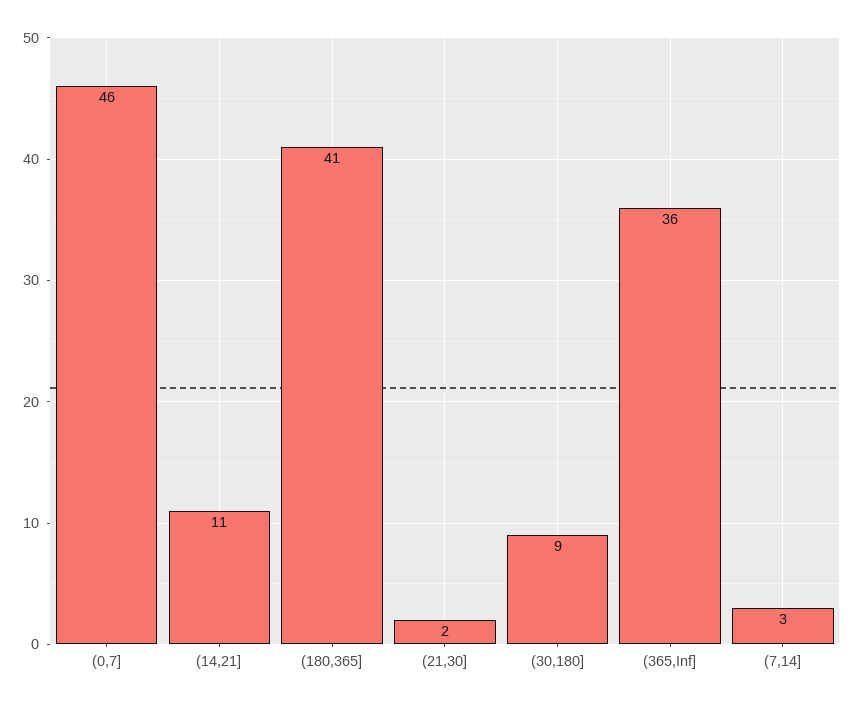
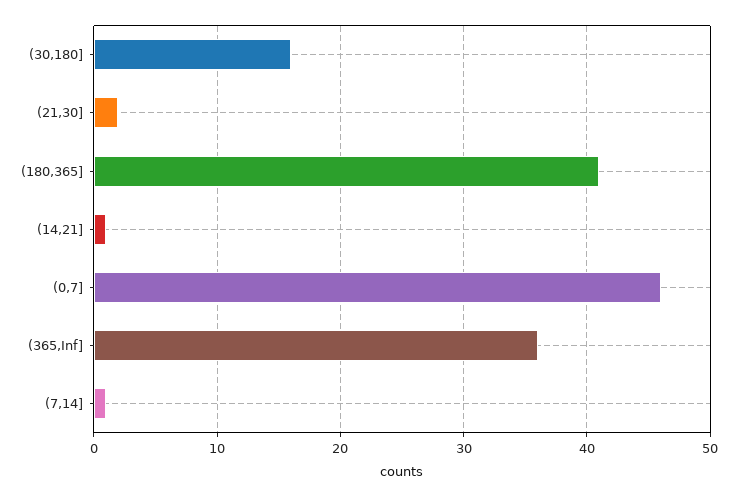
(14,21]: 11 -> 1
(30,180]: 9 -> 16
(7,14]: 3 -> 1

